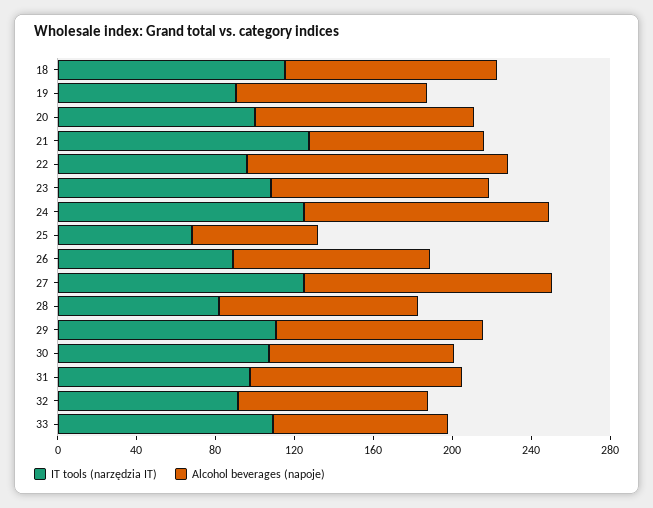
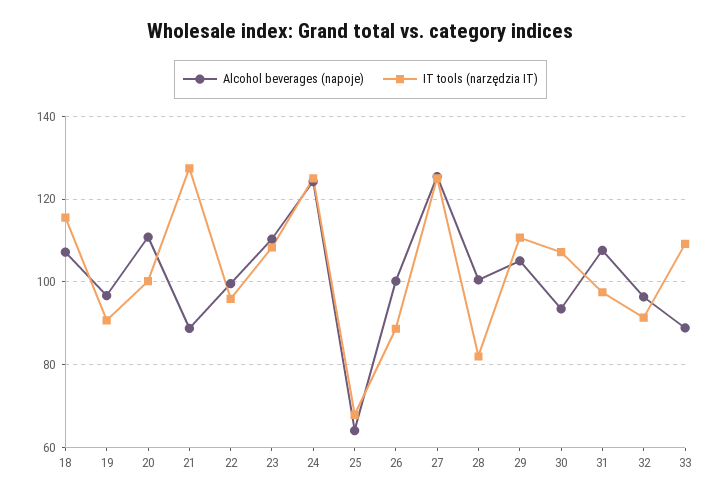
Alcohol beverages (napoje), 22: 130 -> 100

